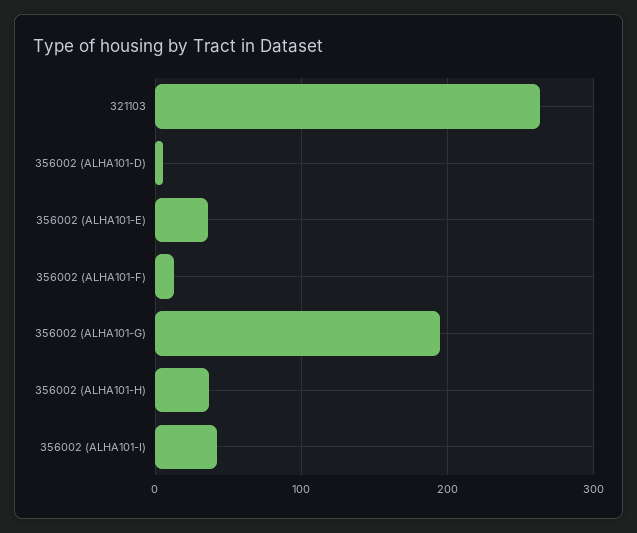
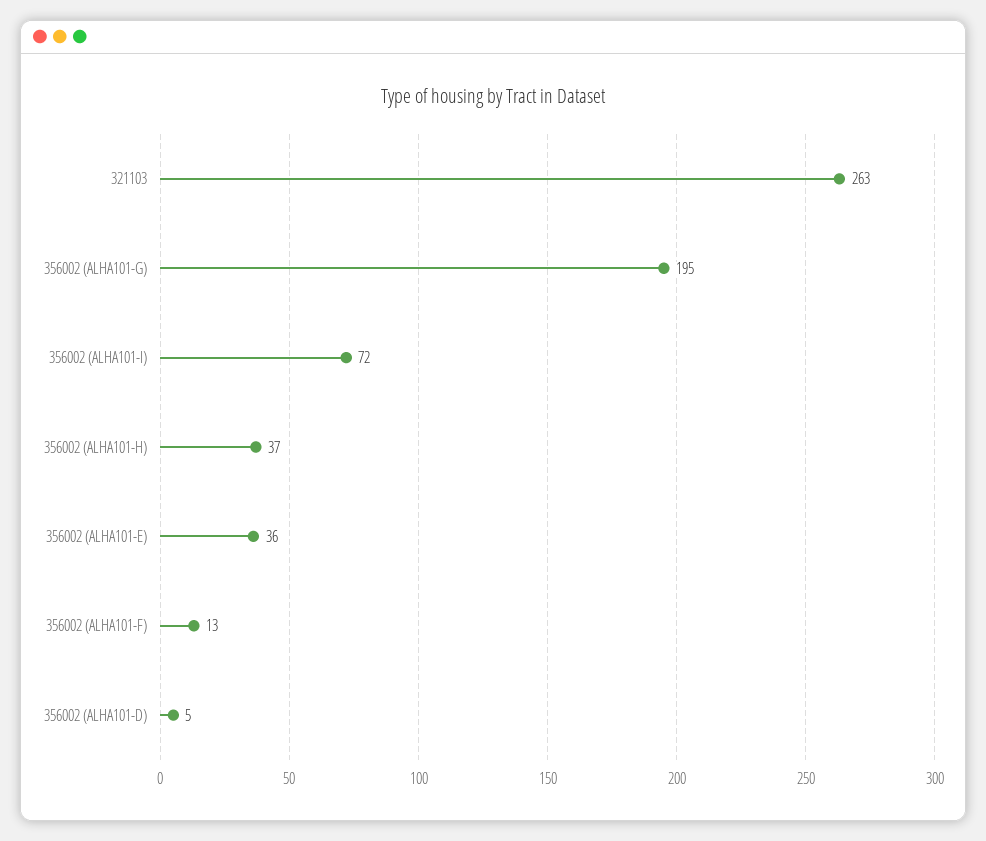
356002 (ALHA101-I): 40 -> 72

